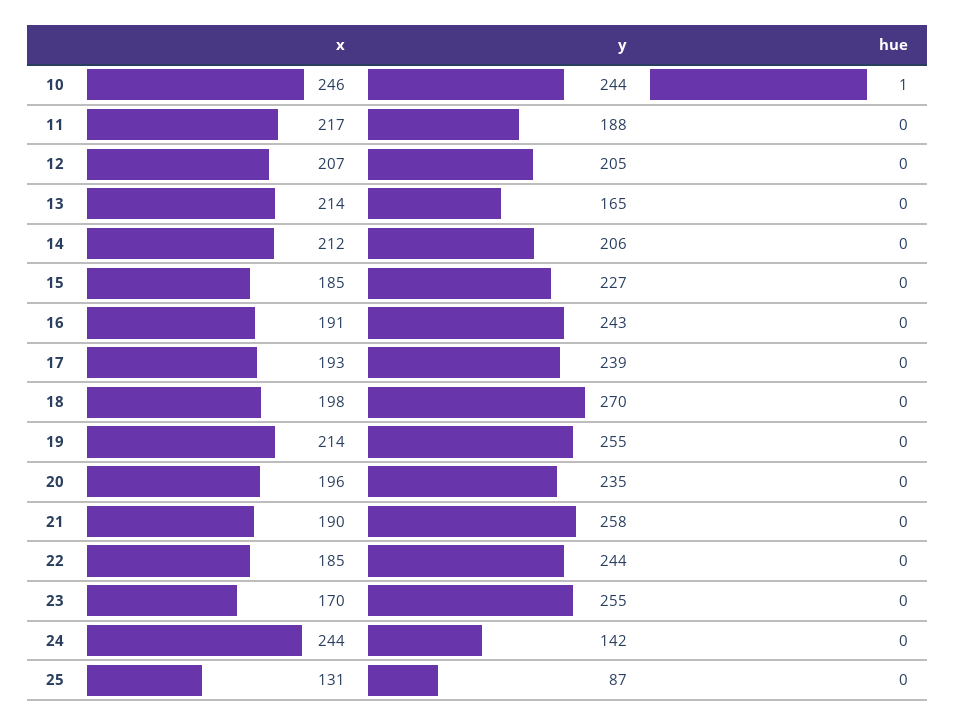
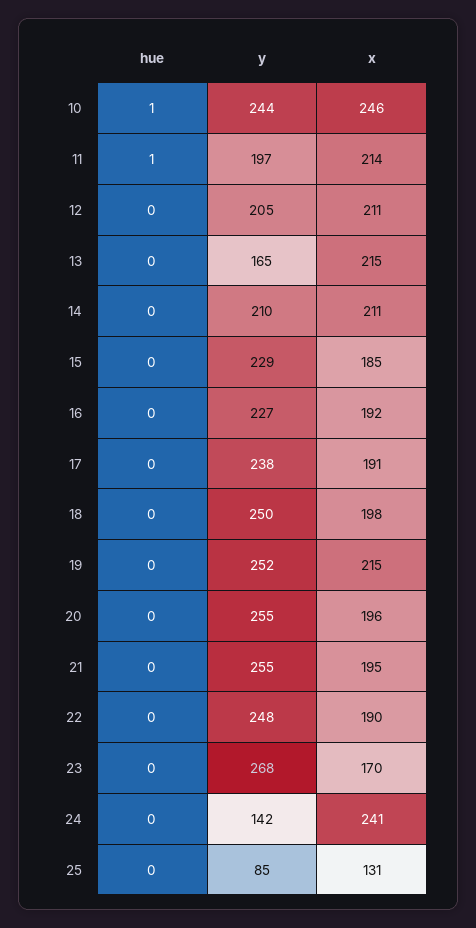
x, 11: 217 -> 214
y, 11: 188 -> 197
hue, 11: 0 -> 1
x, 12: 207 -> 211
x, 13: 214 -> 215
x, 14: 212 -> 211
y, 14: 206 -> 210
y, 15: 227 -> 229
x, 16: 191 -> 192
y, 16: 243 -> 227
x, 17: 193 -> 191
y, 17: 239 -> 238
y, 18: 270 -> 250
x, 19: 214 -> 215
y, 19: 255 -> 252
y, 20: 235 -> 255
x, 21: 190 -> 195
y, 21: 258 -> 255
x, 22: 185 -> 190
y, 22: 244 -> 248
y, 23: 255 -> 268
x, 24: 244 -> 241
y, 25: 87 -> 85

